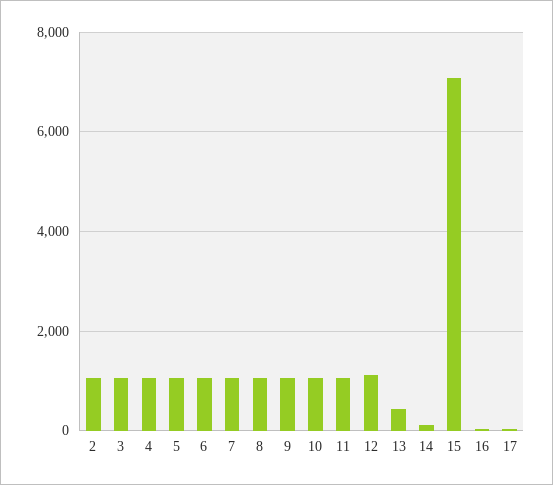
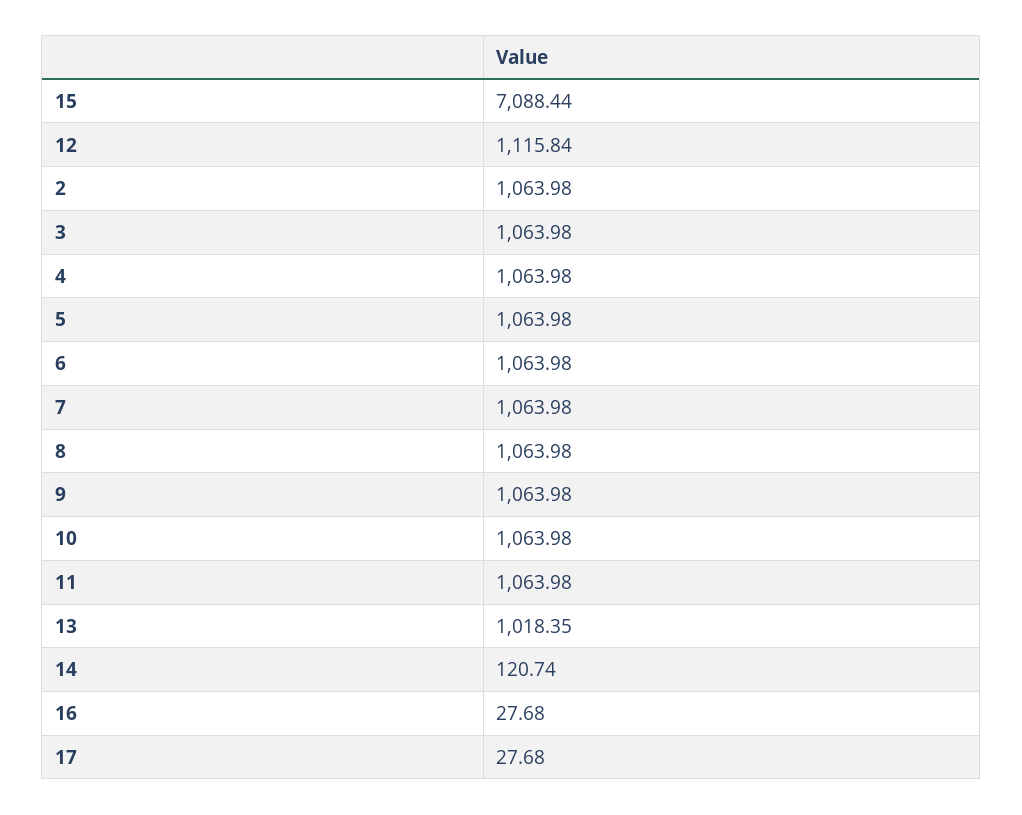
13: 400 -> 1018.35

